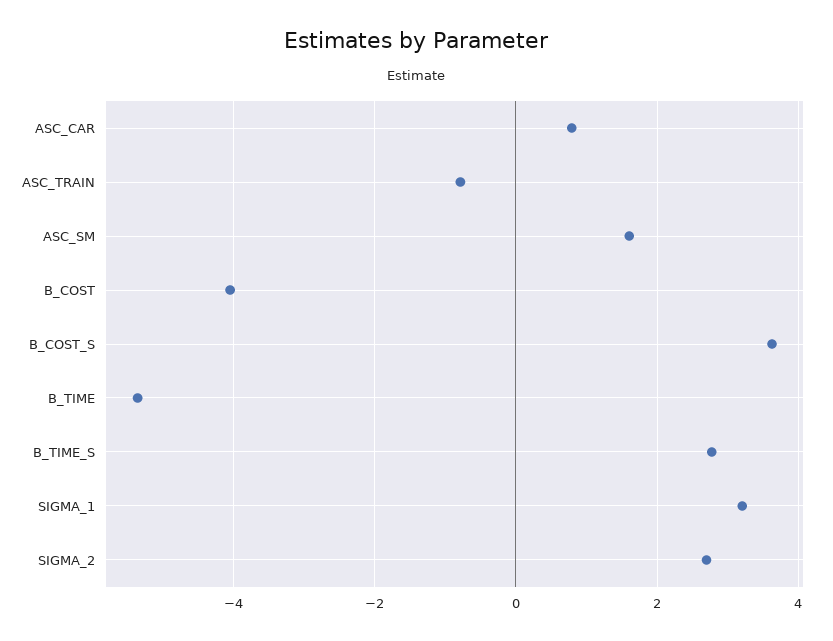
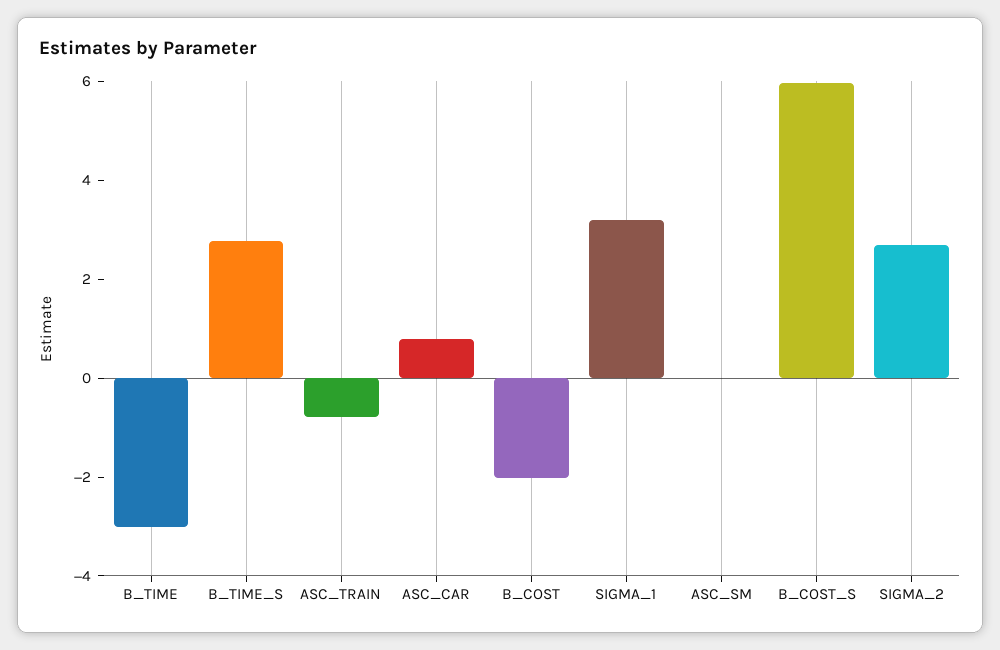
ASC_SM: 1.6 -> 0
B_COST: -4 -> -2
B_COST_S: 3.6 -> 6
B_TIME: -5.4 -> -3

